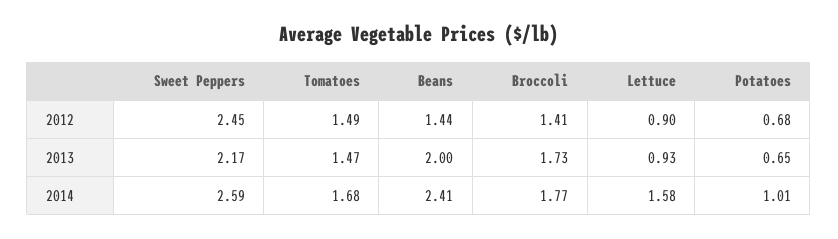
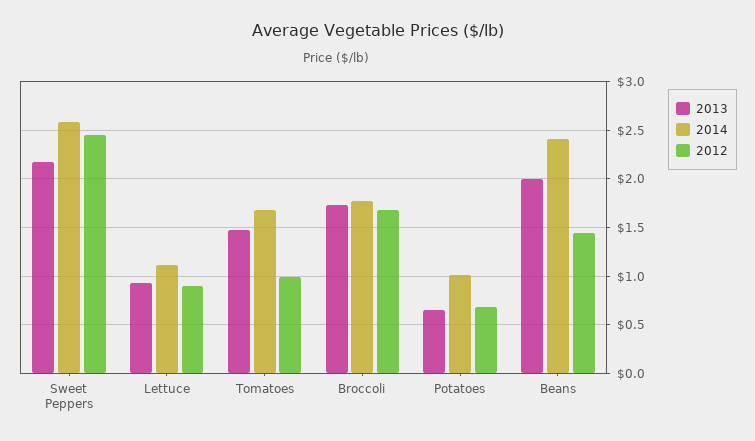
2012, Tomatoes: 1.49 -> 1
2012, Broccoli: 1.41 -> 1.7
2014, Lettuce: 1.58 -> 1.1

